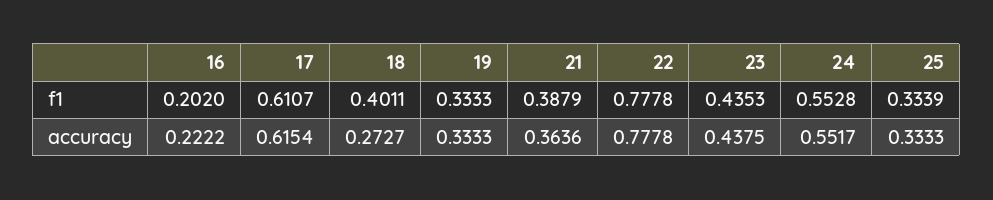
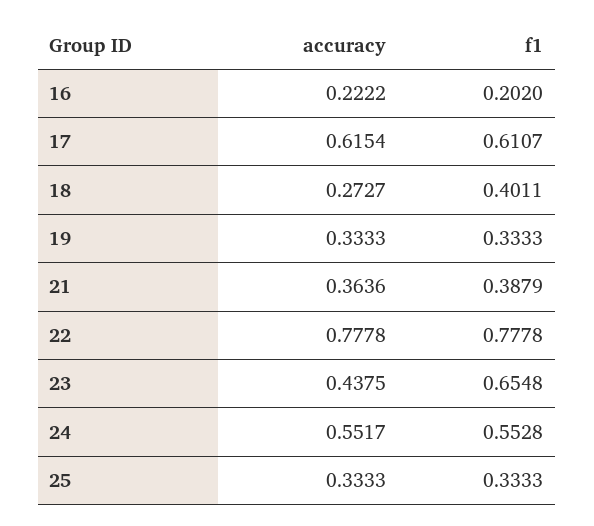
23, f1: 0.4353 -> 0.6548
25, f1: 0.3339 -> 0.3333

